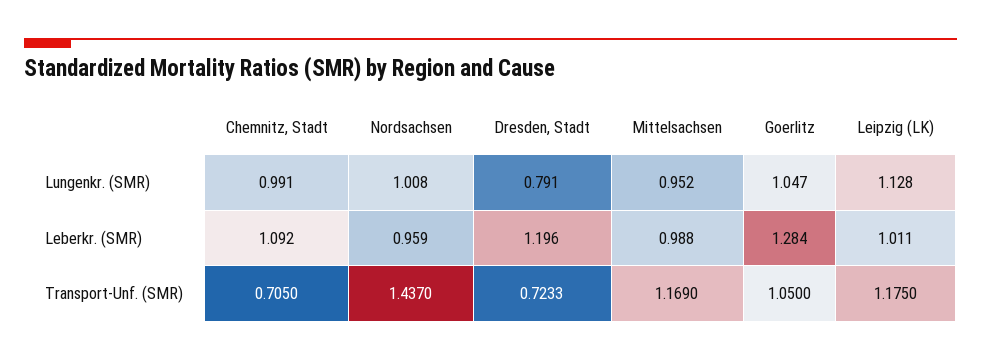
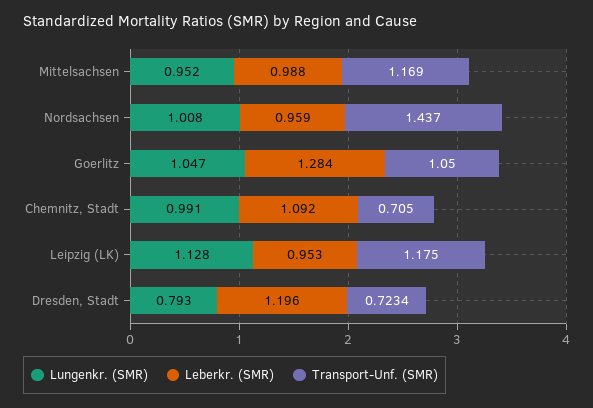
Lungenkr. (SMR), Dresden, Stadt: 0.791 -> 0.793
Leberkr. (SMR), Leipzig (LK): 1.011 -> 0.953
Transport-Unf. (SMR), Dresden, Stadt: 0.7233 -> 0.7234

